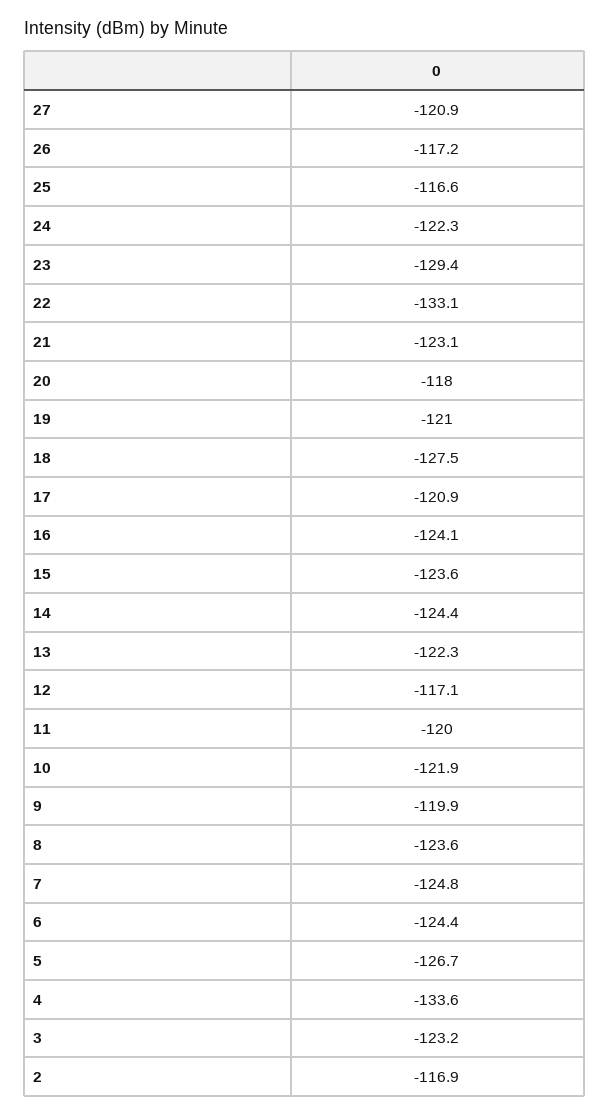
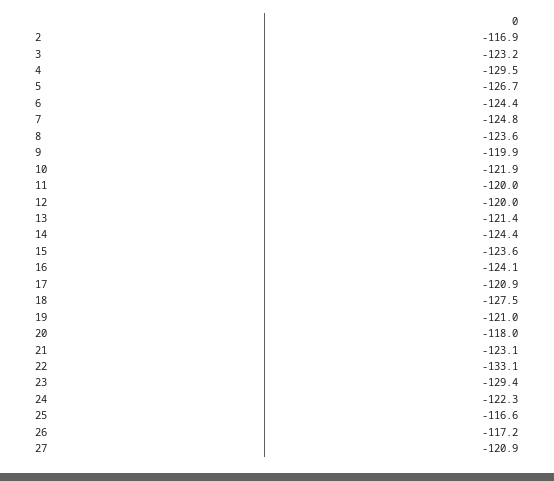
13: -122.3 -> -121.4
12: -117.1 -> -120
4: -133.6 -> -129.5

